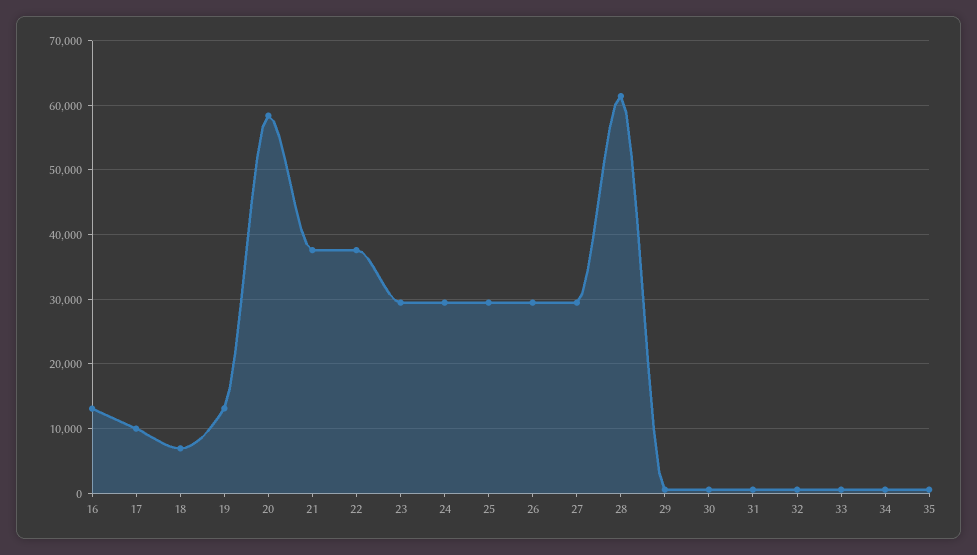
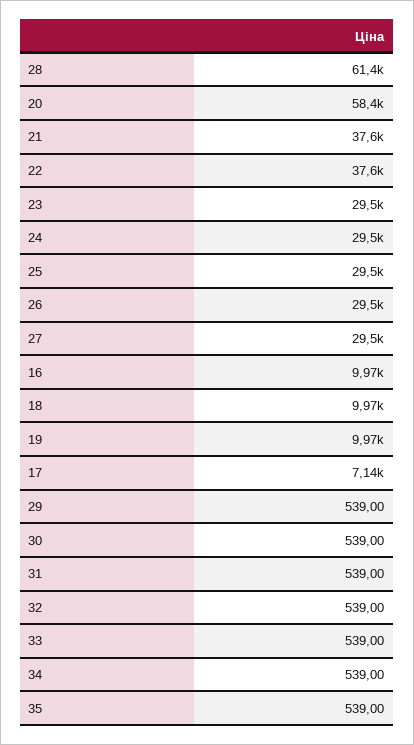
16: 13000 -> 9970
17: 10000 -> 7140
18: 7000 -> 9970
19: 13000 -> 9970

